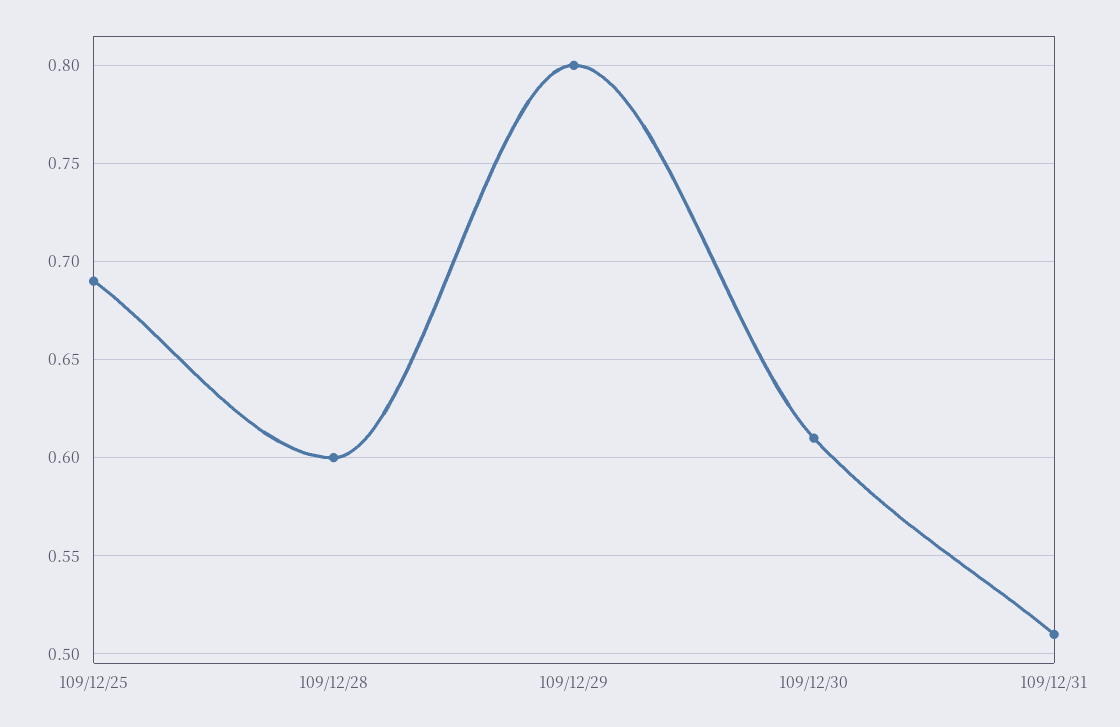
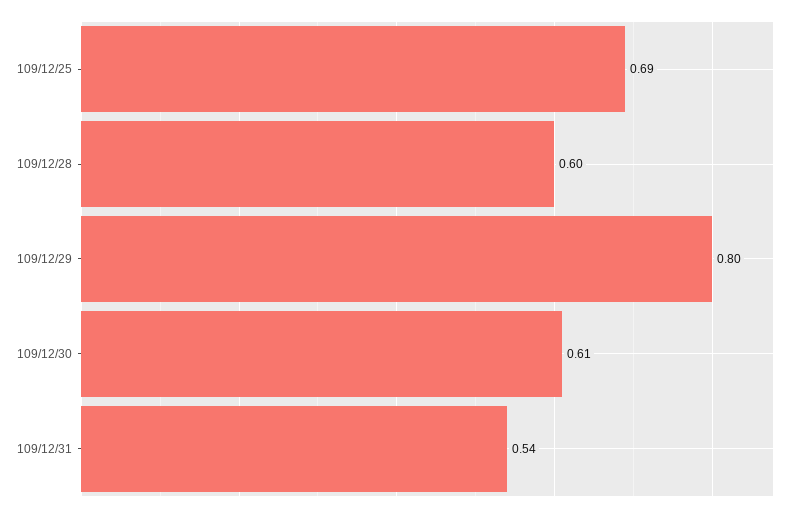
109/12/31: 0.51 -> 0.54

